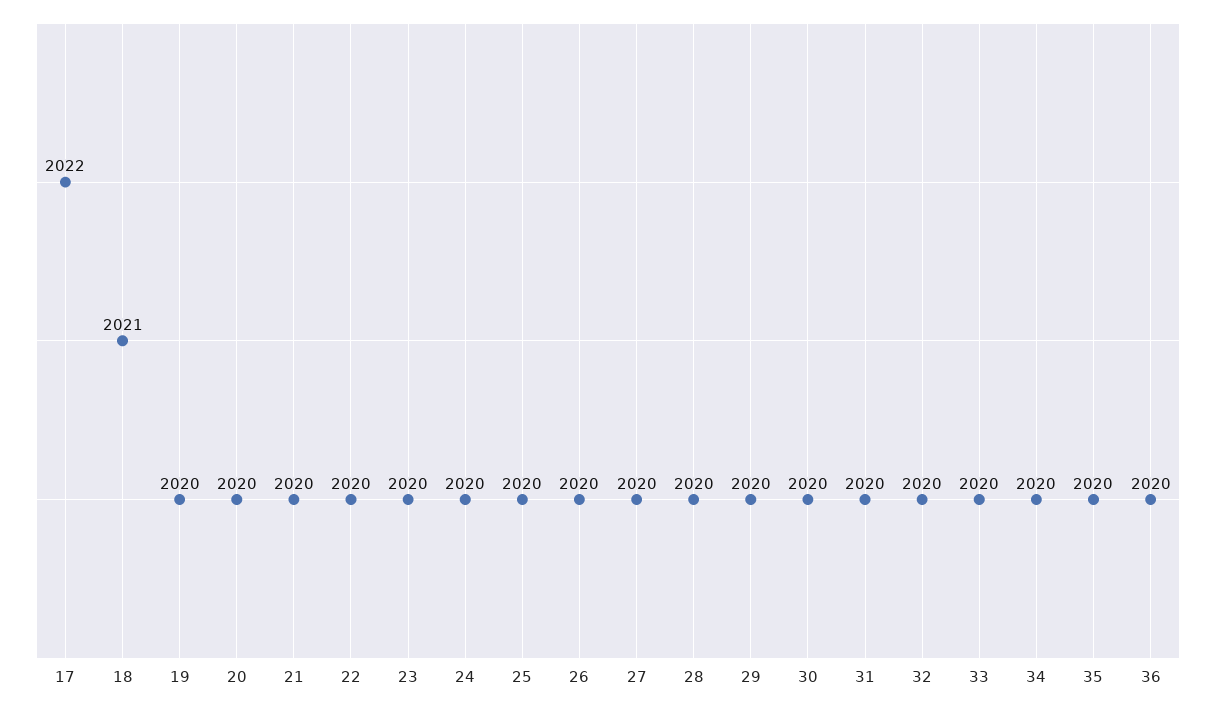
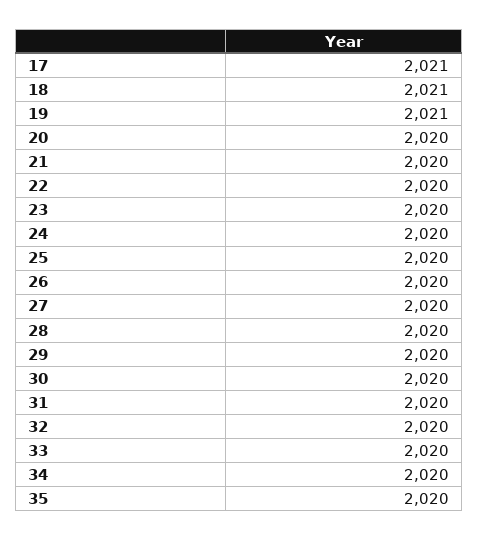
17: 2022 -> 2021
19: 2020 -> 2021
36: 2020 -> none

